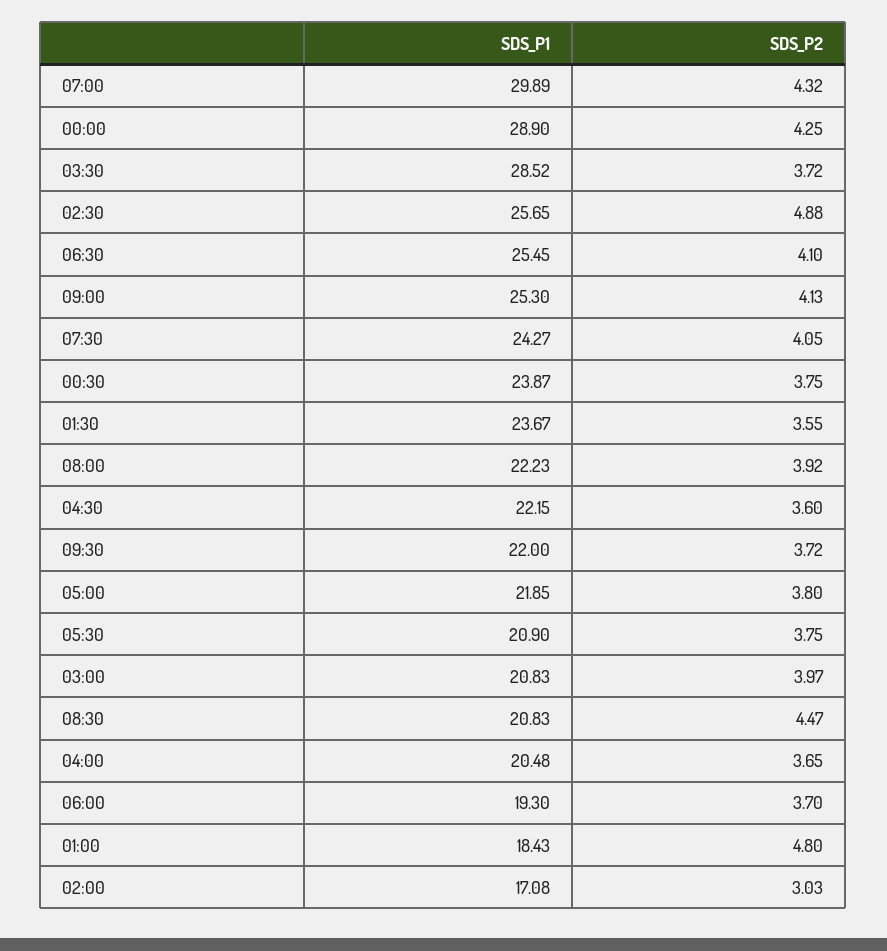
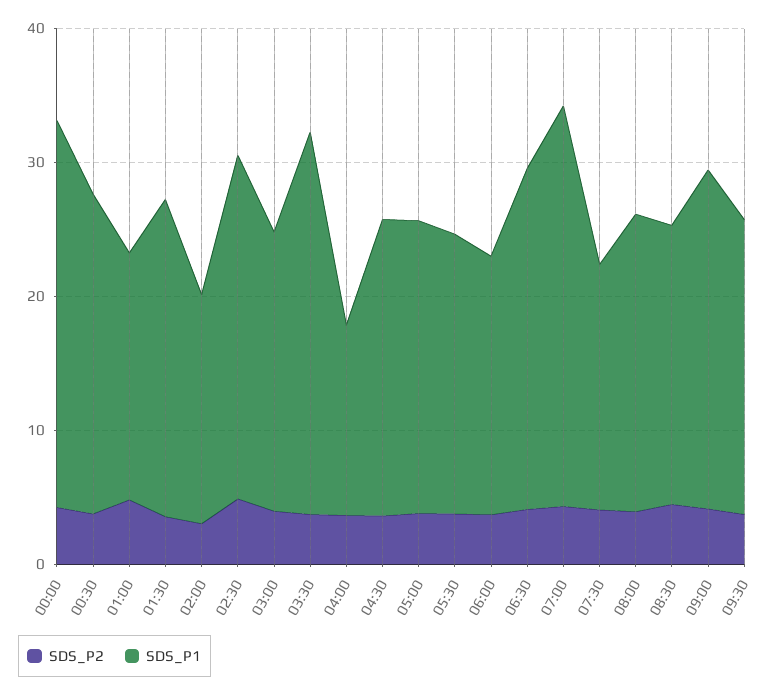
SDS_P1, 07:30: 24.27 -> 18
SDS_P1, 04:00: 20.48 -> 14

